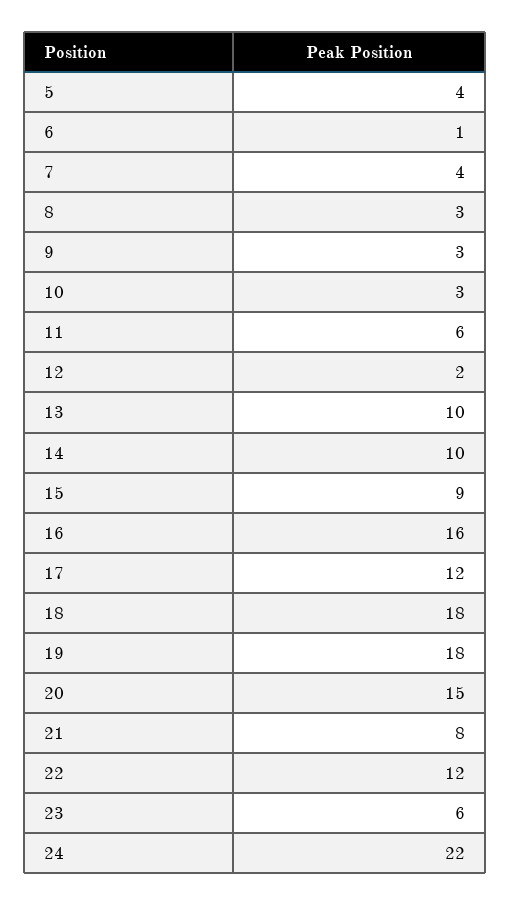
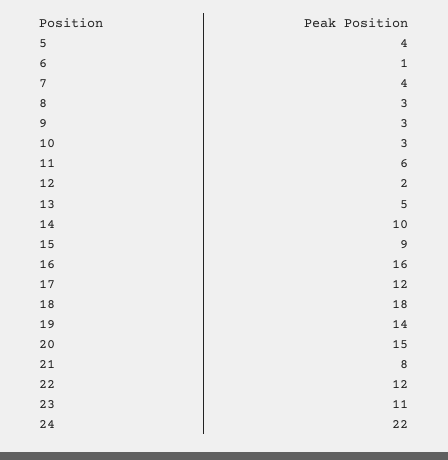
13: 10 -> 5
19: 18 -> 14
23: 6 -> 11

